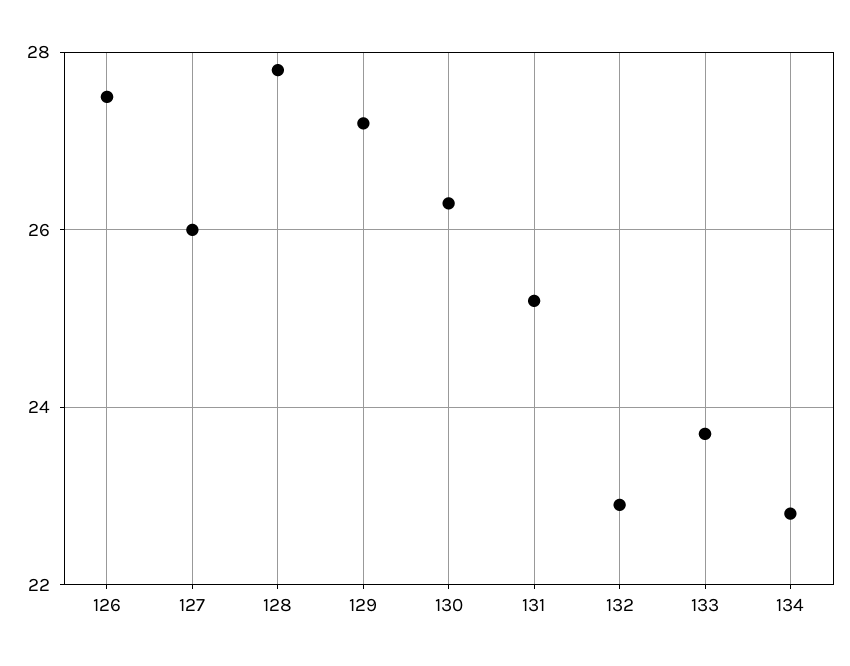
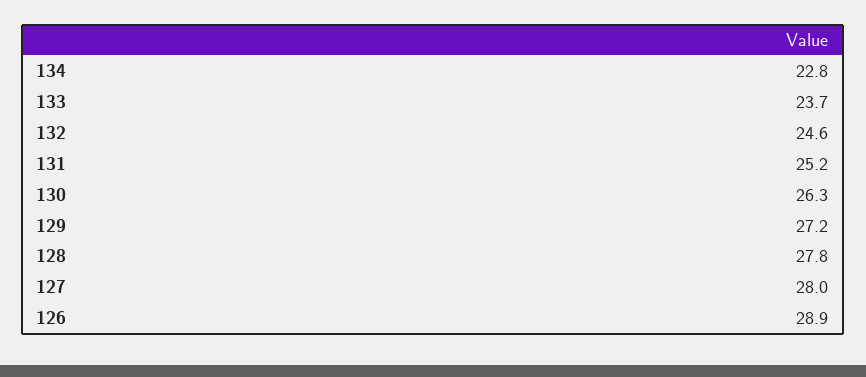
126: 27.5 -> 28.9
127: 26 -> 28
132: 23 -> 24.6

